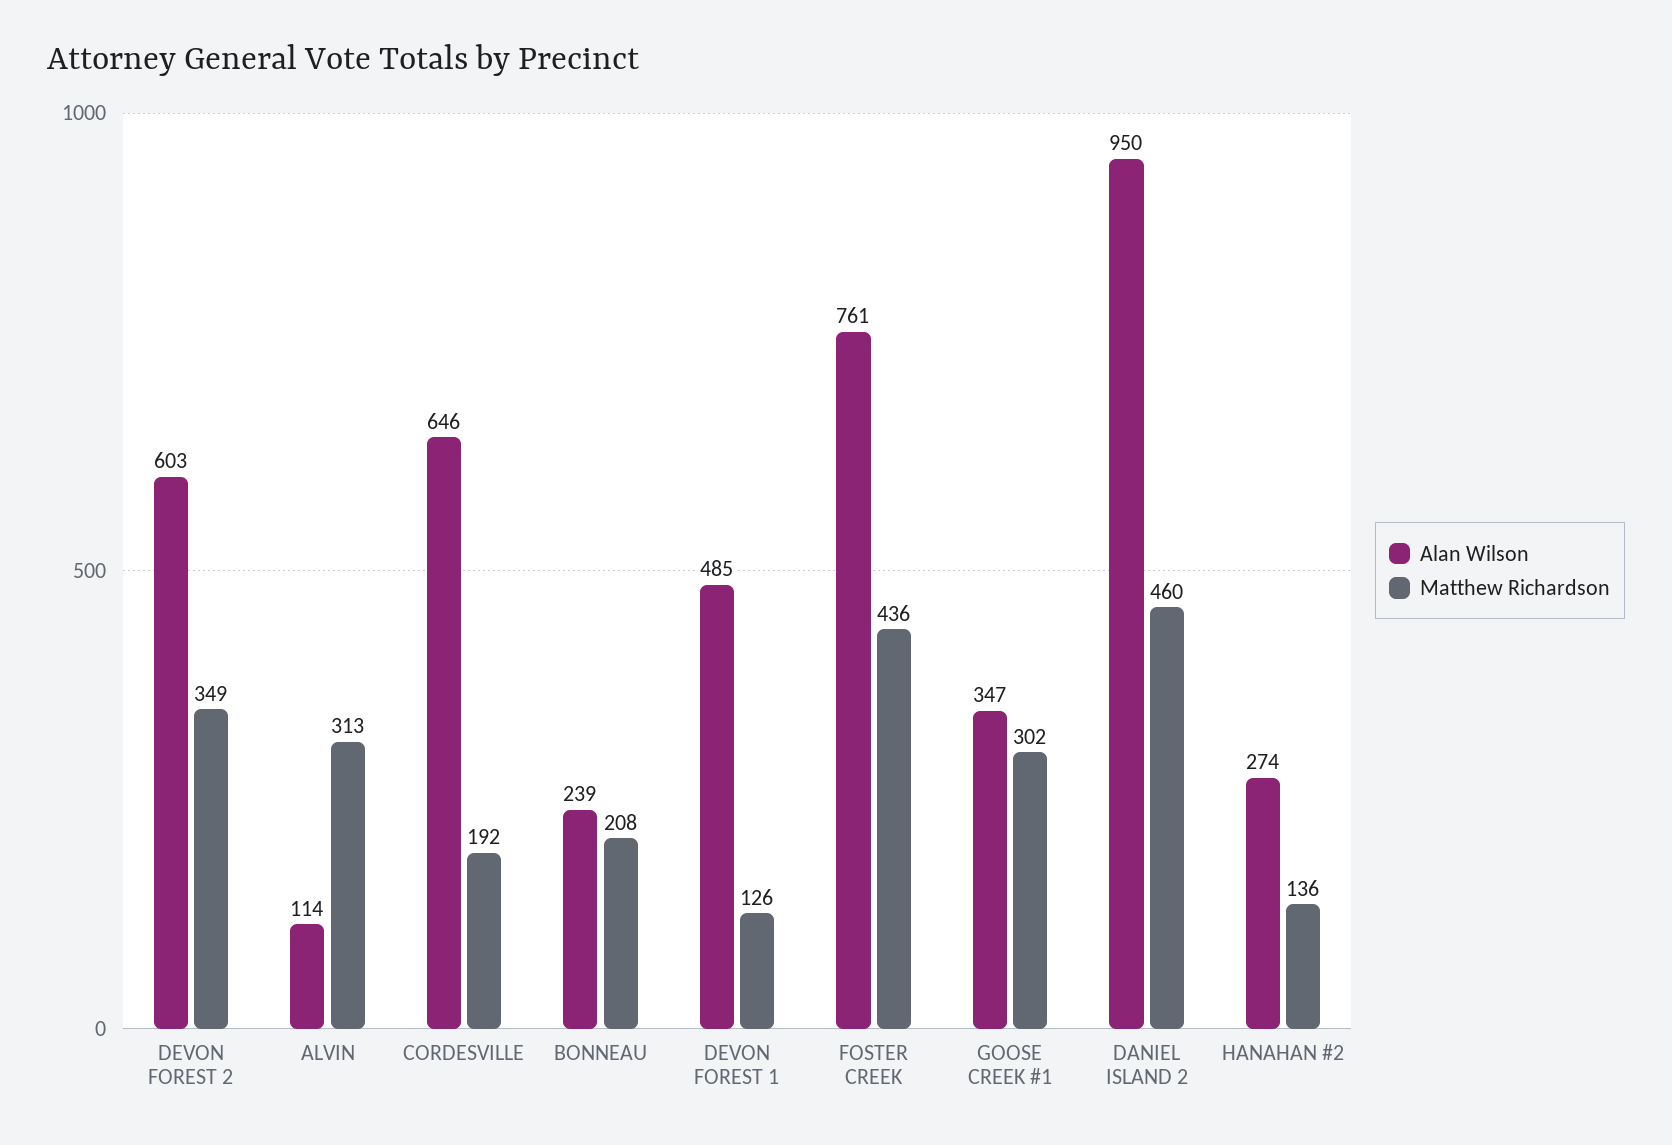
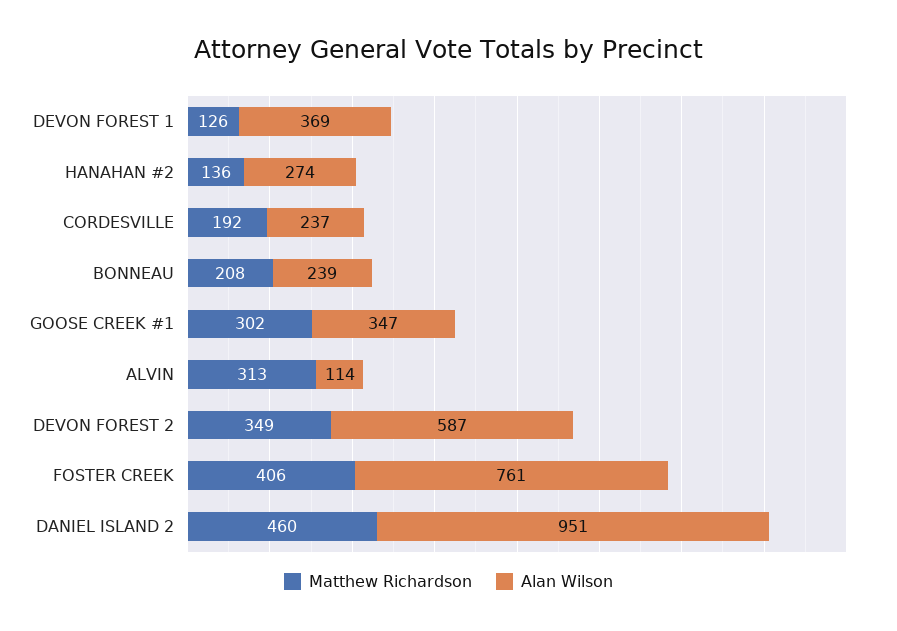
Alan Wilson, DEVON FOREST 2: 603 -> 587
Alan Wilson, CORDESVILLE: 646 -> 237
Alan Wilson, DEVON FOREST 1: 485 -> 369
Matthew Richardson, FOSTER CREEK: 436 -> 406
Alan Wilson, DANIEL ISLAND 2: 950 -> 951

